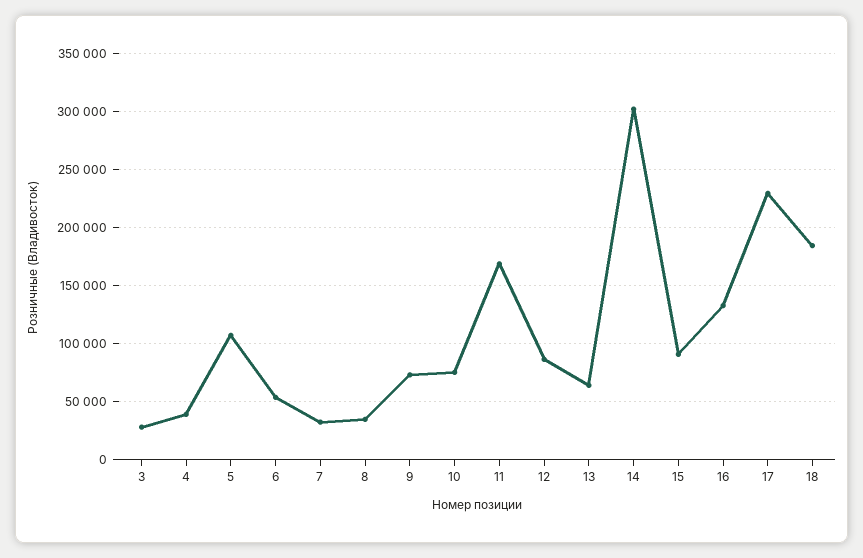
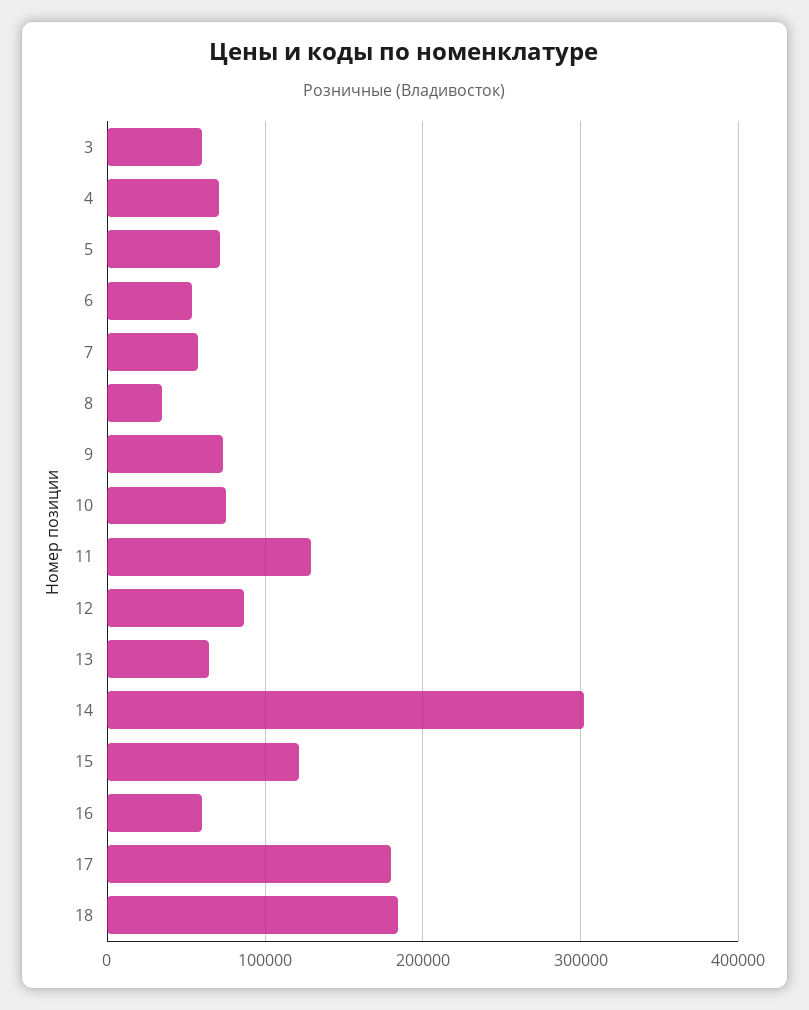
3: 30000 -> 60000
4: 40000 -> 70000
5: 110000 -> 70000
7: 30000 -> 60000
11: 170000 -> 130000
15: 90000 -> 120000
16: 130000 -> 60000
17: 230000 -> 180000

